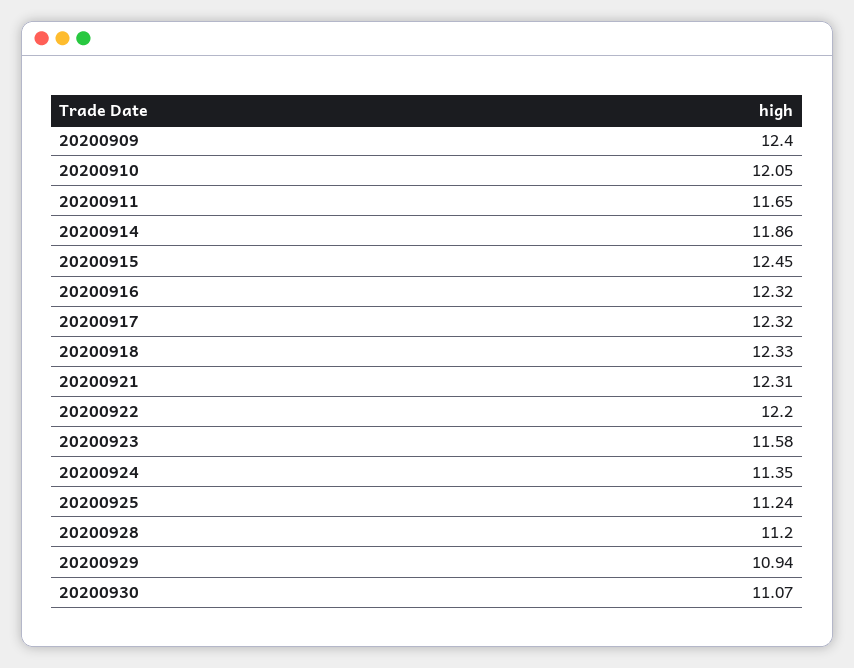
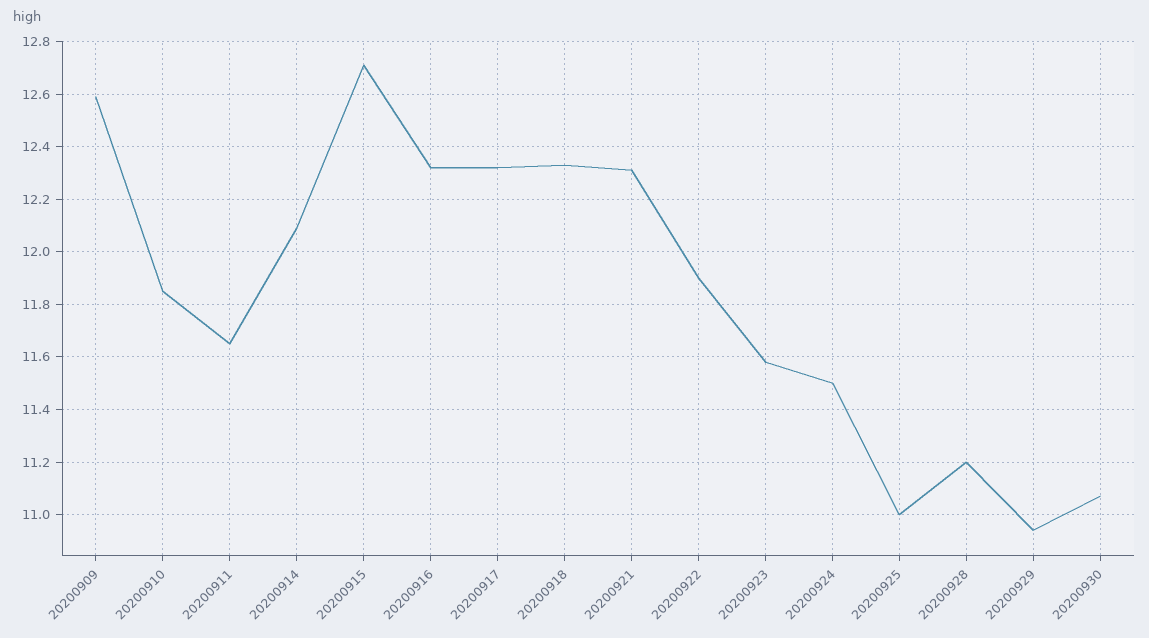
20200909: 12.4 -> 12.6
20200910: 12.05 -> 11.85
20200914: 11.86 -> 12.1
20200915: 12.45 -> 12.7
20200922: 12.2 -> 11.9
20200924: 11.35 -> 11.5
20200925: 11.24 -> 11

